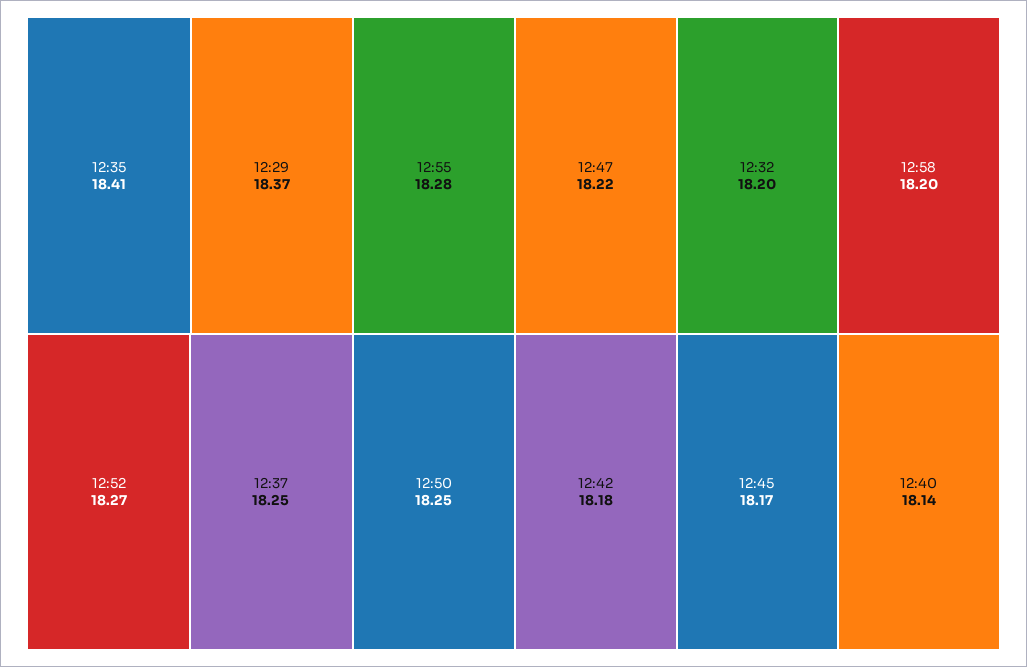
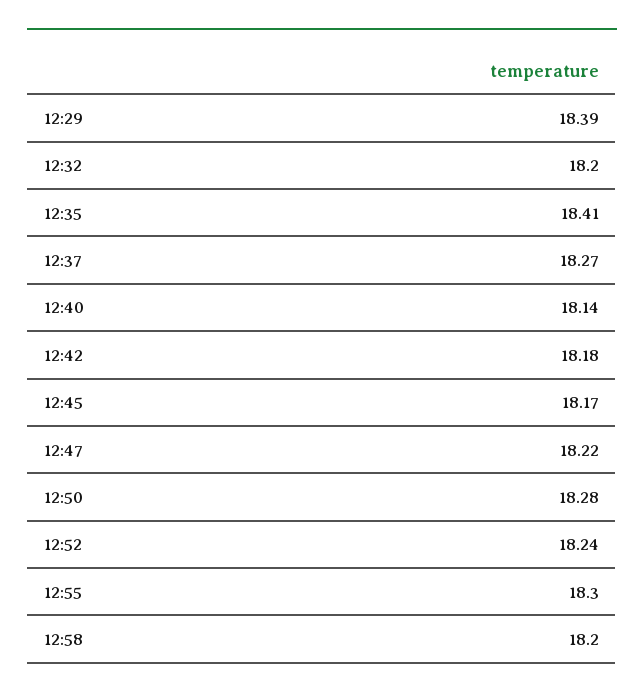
12:29: 18.37 -> 18.39
12:55: 18.28 -> 18.3
12:52: 18.27 -> 18.24
12:37: 18.25 -> 18.27
12:50: 18.25 -> 18.28

